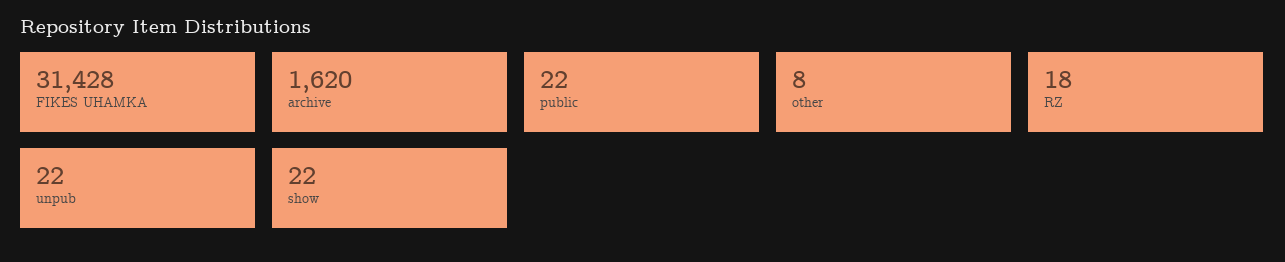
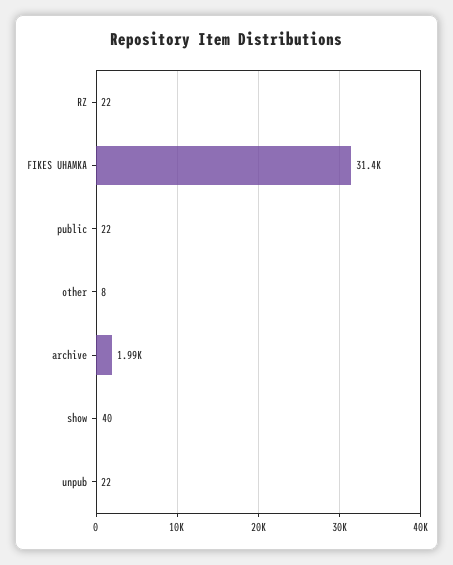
archive: 1620 -> 1990
RZ: 18 -> 22
show: 22 -> 40

